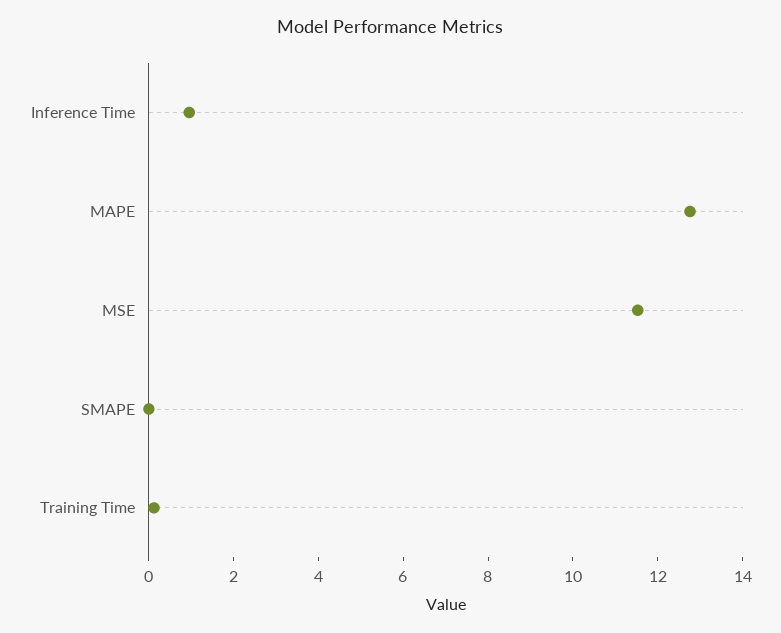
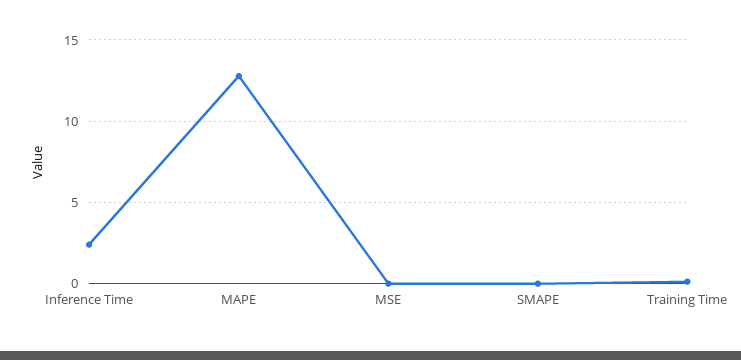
Inference Time: 1 -> 2.5
MSE: 11.5 -> 0

